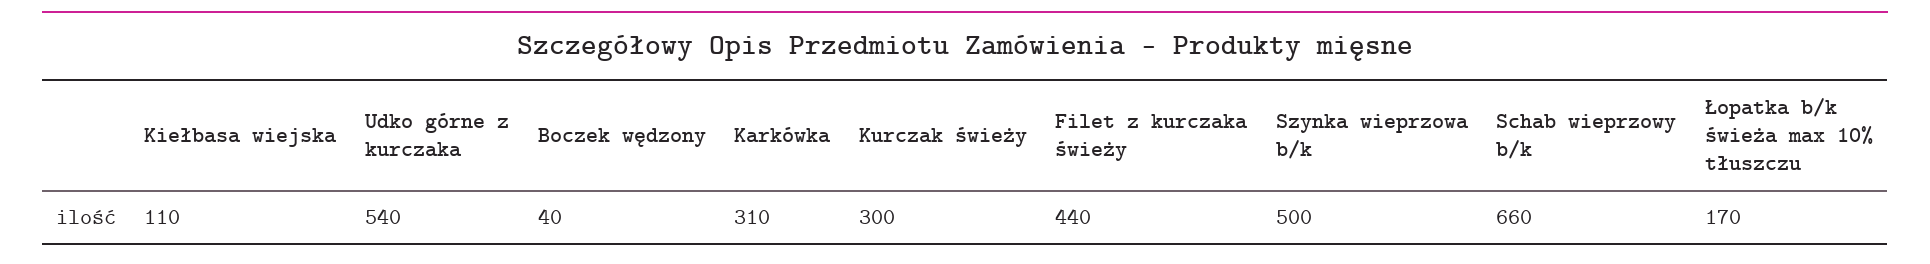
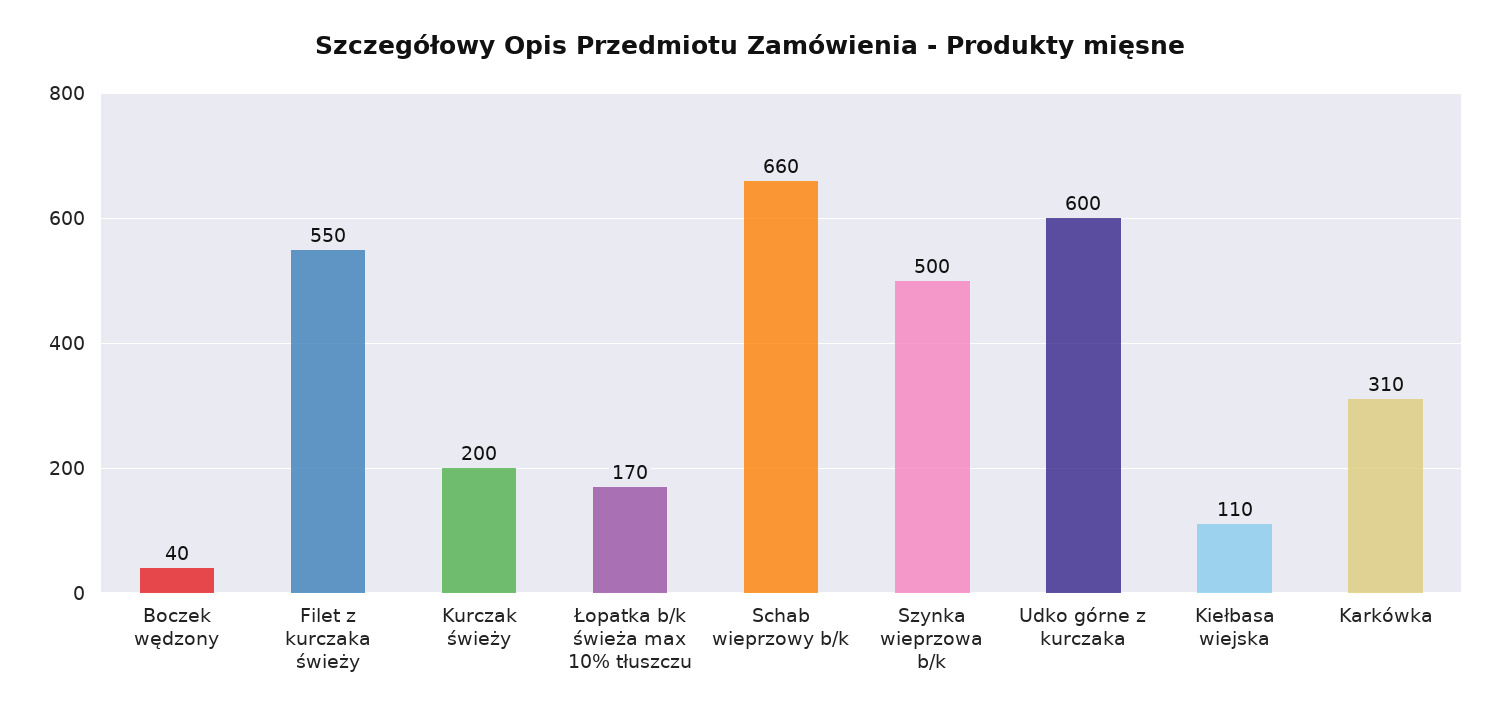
Udko górne z kurczaka: 540 -> 600
Kurczak świeży: 300 -> 200
Filet z kurczaka świeży: 440 -> 550

